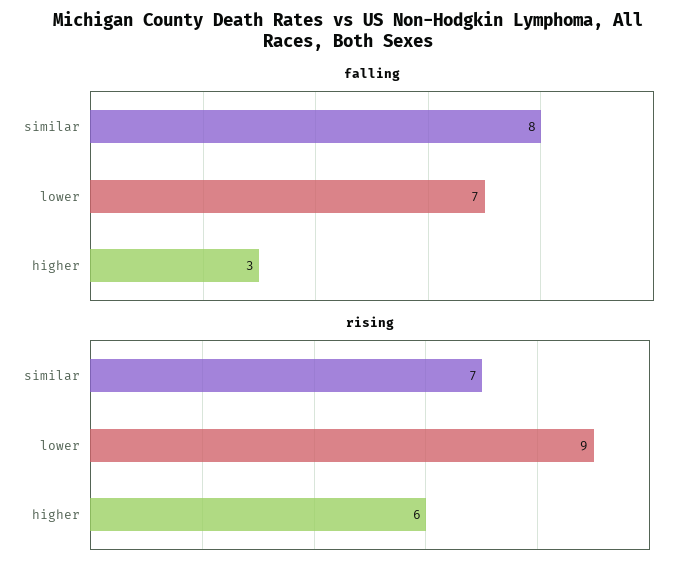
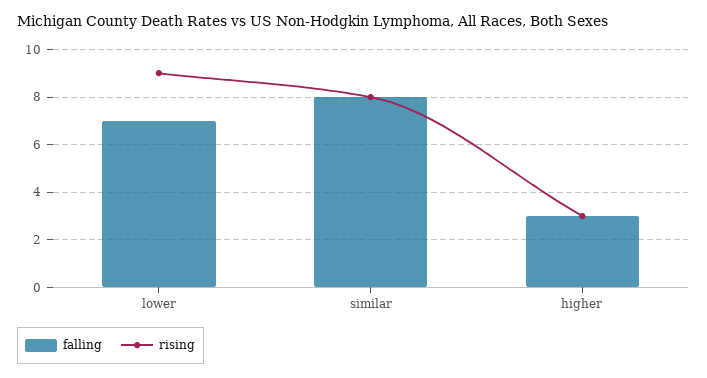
rising, similar: 7 -> 8
rising, higher: 6 -> 3

